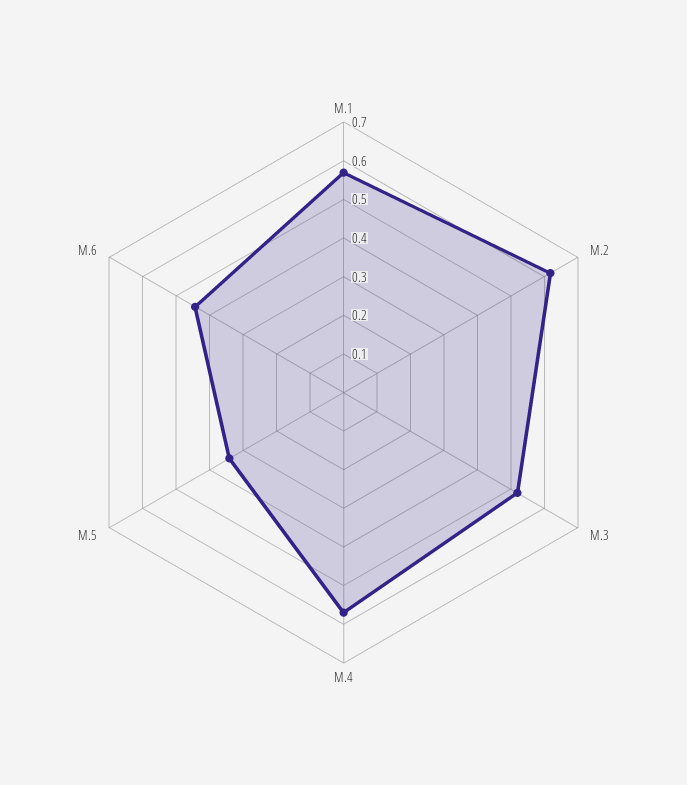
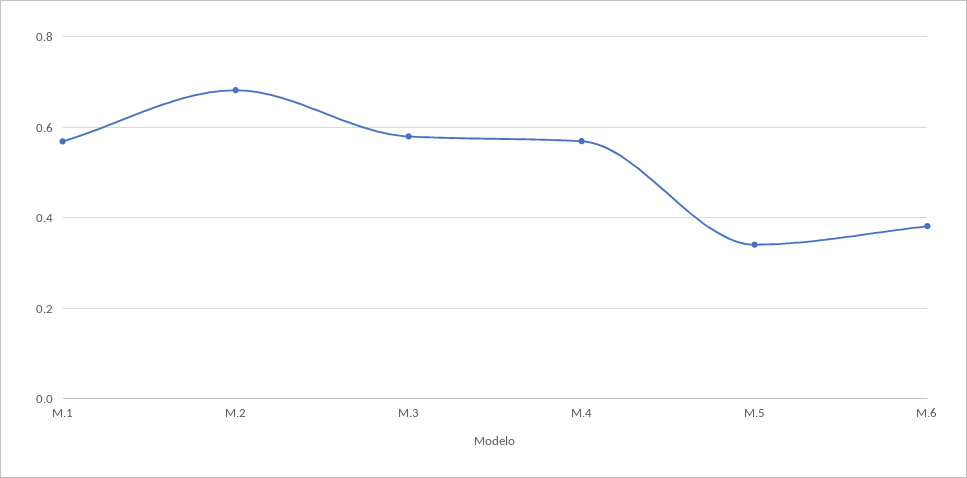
M.2: 0.625 -> 0.68
M.3: 0.525 -> 0.58
M.6: 0.45 -> 0.38

